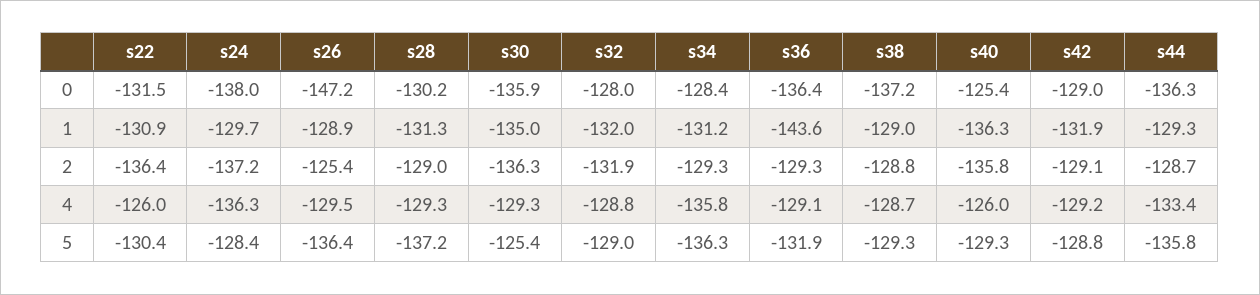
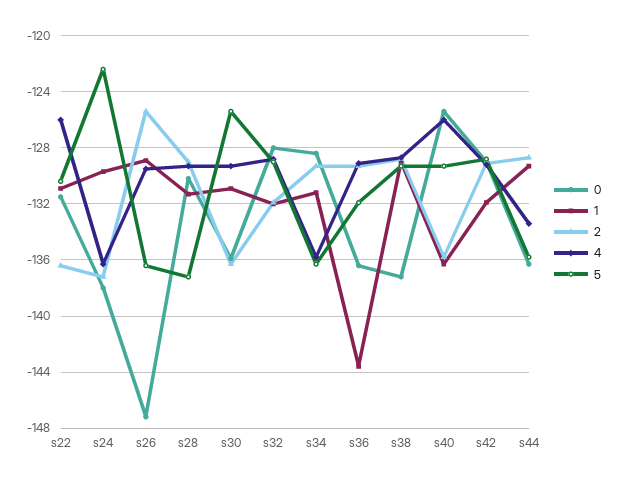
1, s30: -135 -> -131
5, s24: -128.4 -> -122.5

